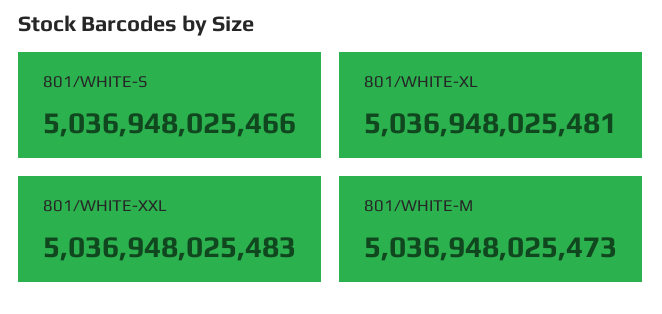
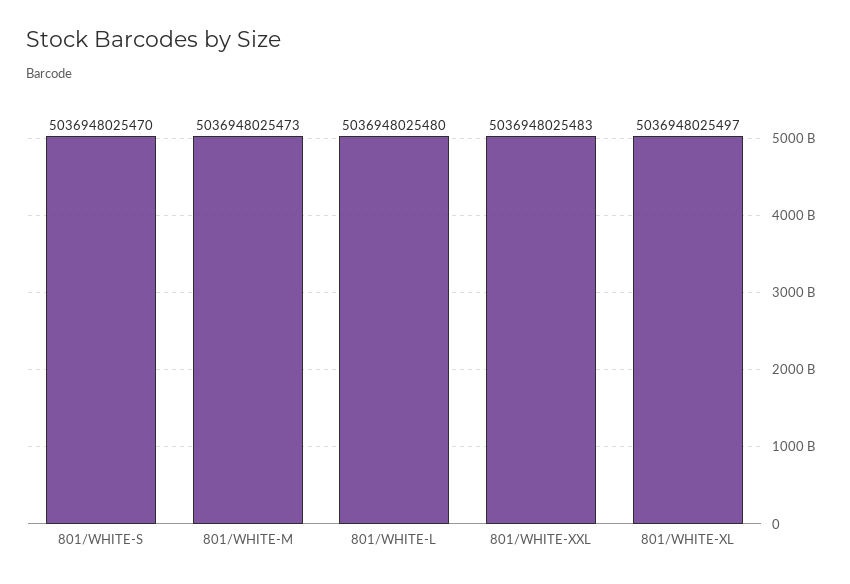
801/WHITE-S: 5036948025466 -> 5036948025470
801/WHITE-XL: 5036948025481 -> 5036948025497
801/WHITE-L: none -> 5036948025480

